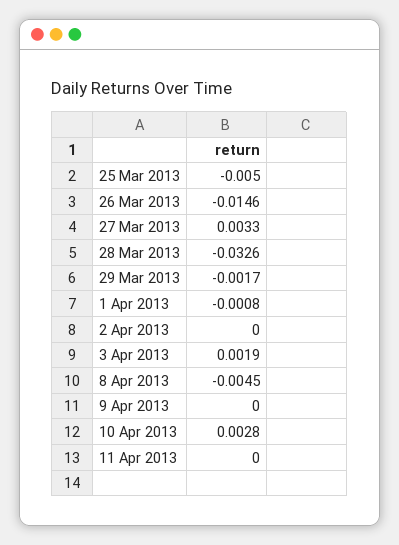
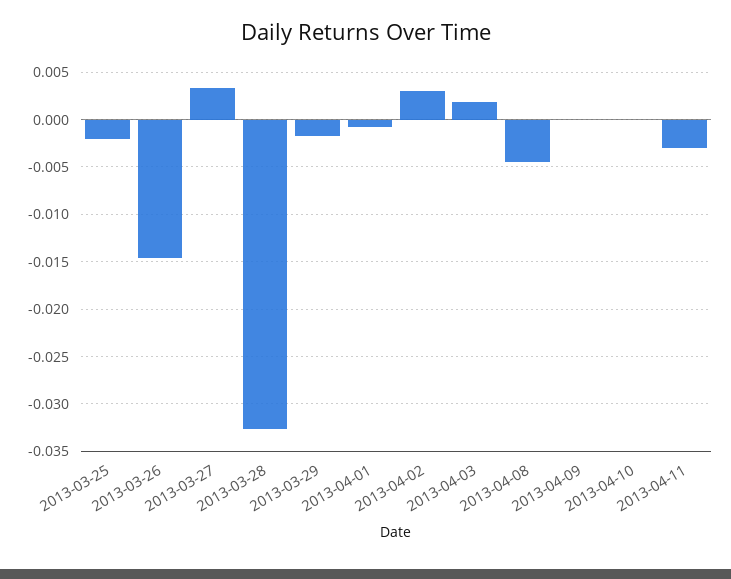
25 Mar 2013: -0.005 -> -0.002
2 Apr 2013: 0 -> 0.003
10 Apr 2013: 0.0028 -> 0
11 Apr 2013: 0 -> -0.003

